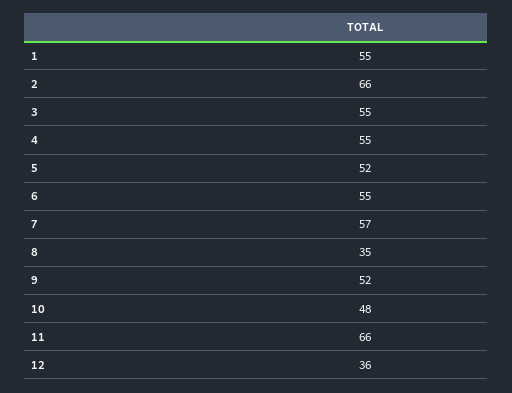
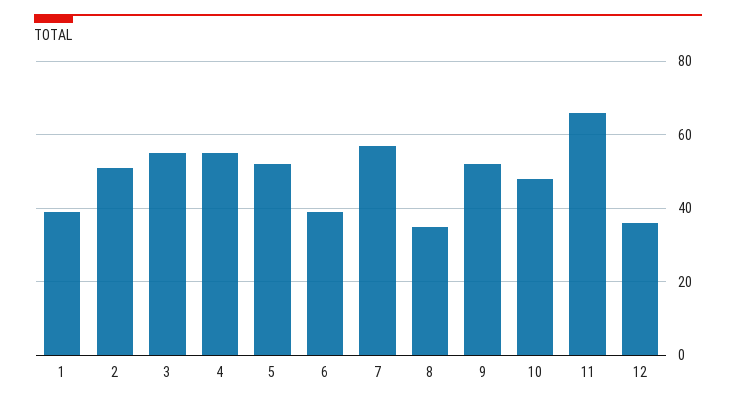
1: 55 -> 40
2: 66 -> 50
6: 55 -> 40

